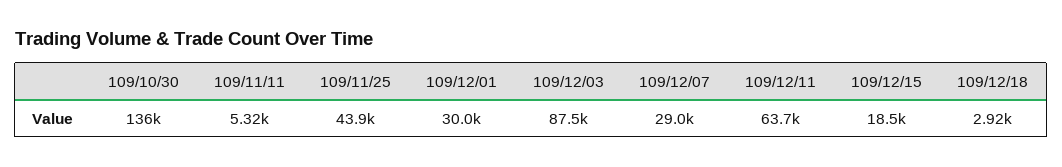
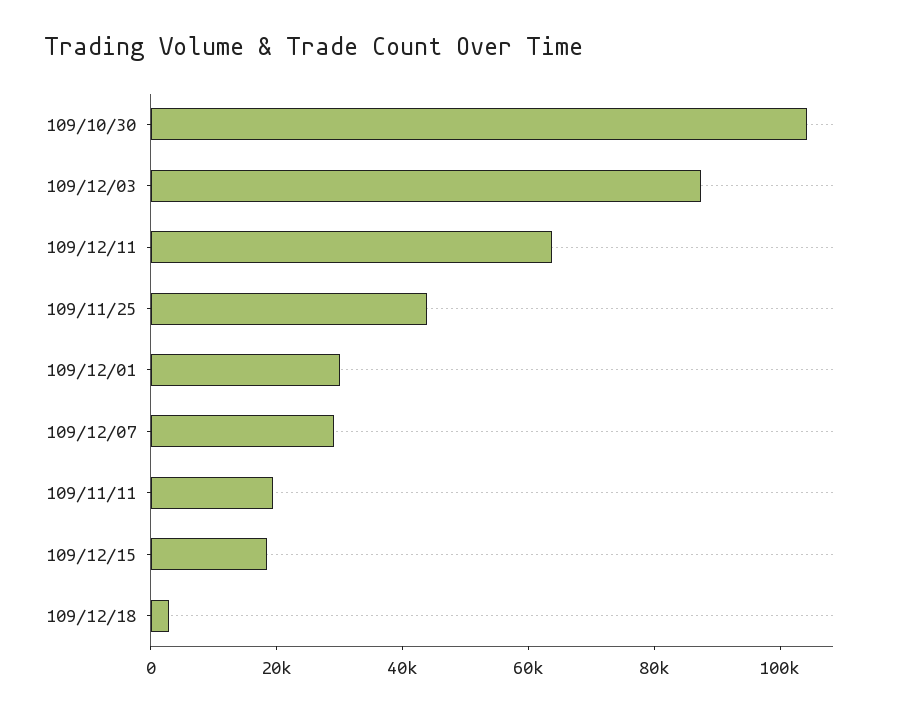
109/10/30: 136000 -> 105000
109/11/11: 5320 -> 20000

